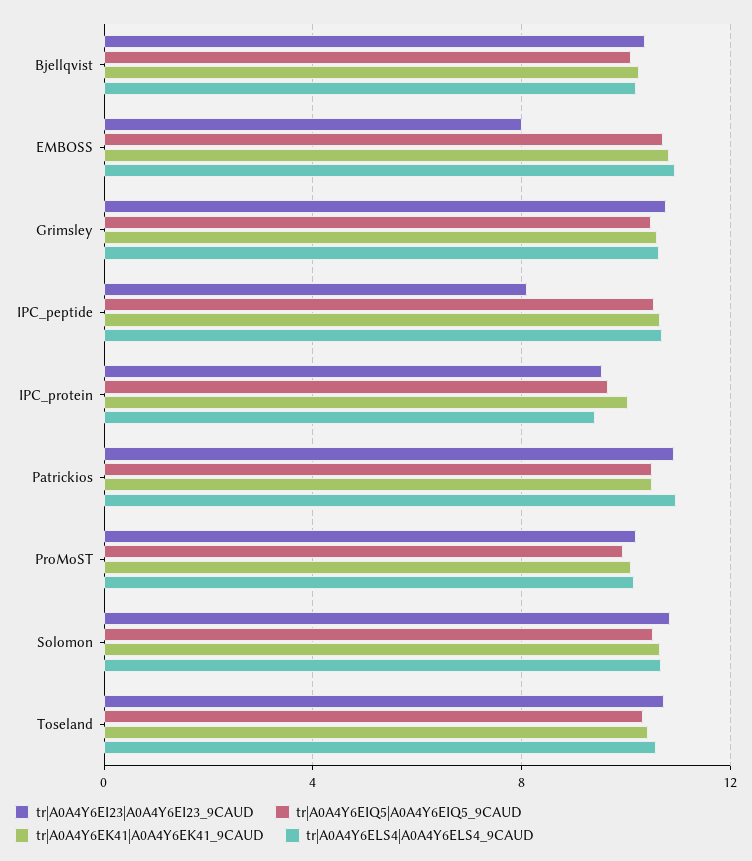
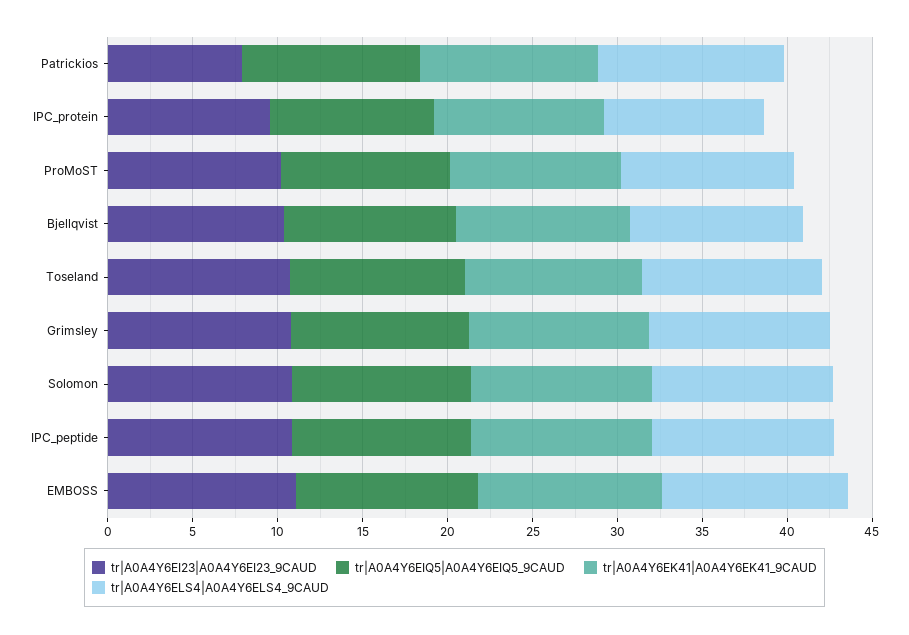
tr|A0A4Y6EI23|A0A4Y6EI23_9CAUD, EMBOSS: 8 -> 11
tr|A0A4Y6EI23|A0A4Y6EI23_9CAUD, IPC_peptide: 8 -> 11
tr|A0A4Y6EI23|A0A4Y6EI23_9CAUD, Patrickios: 11 -> 8

